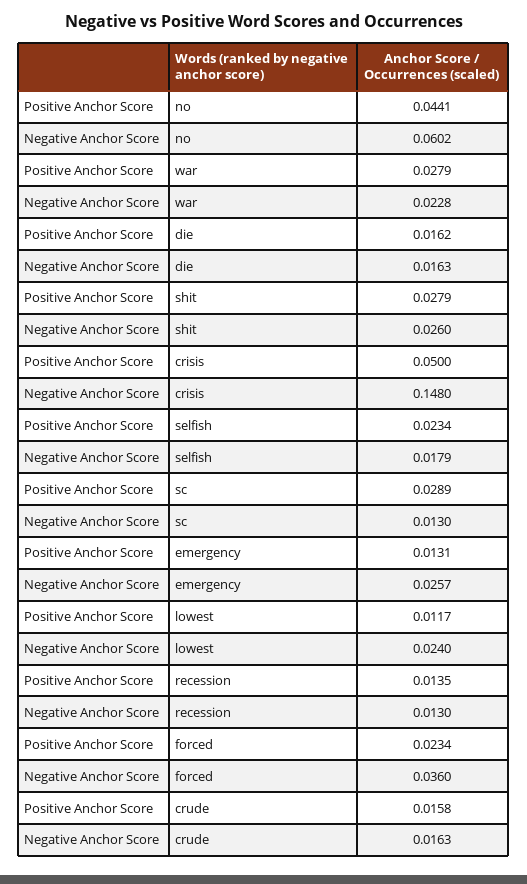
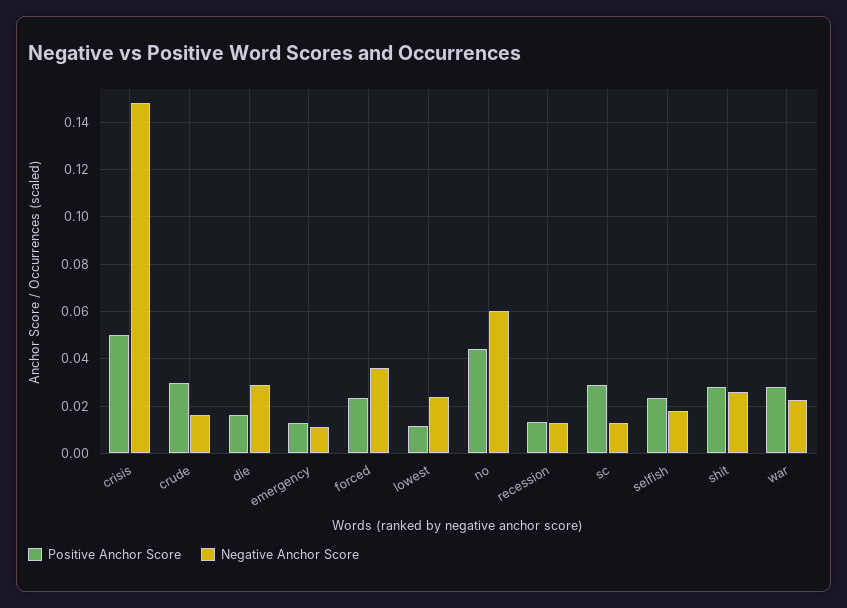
Negative Anchor Score, die: 0.0163 -> 0.03
Negative Anchor Score, emergency: 0.0257 -> 0.01
Positive Anchor Score, crude: 0.0158 -> 0.03

